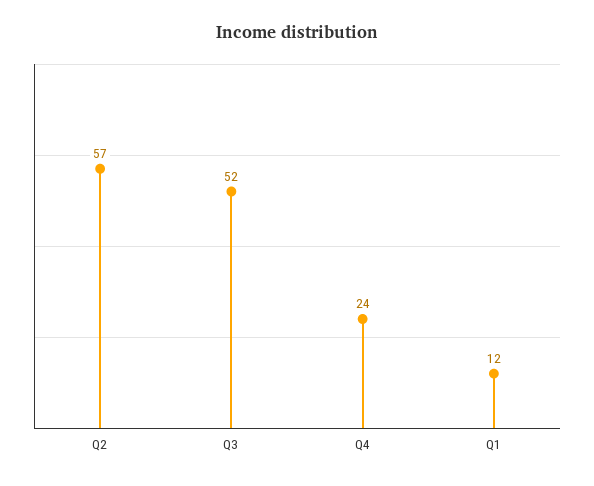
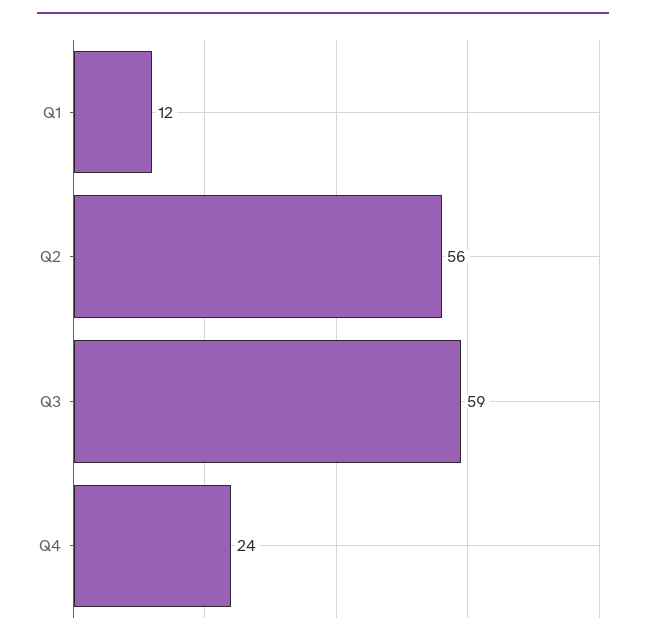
Q2: 57 -> 56
Q3: 52 -> 59

